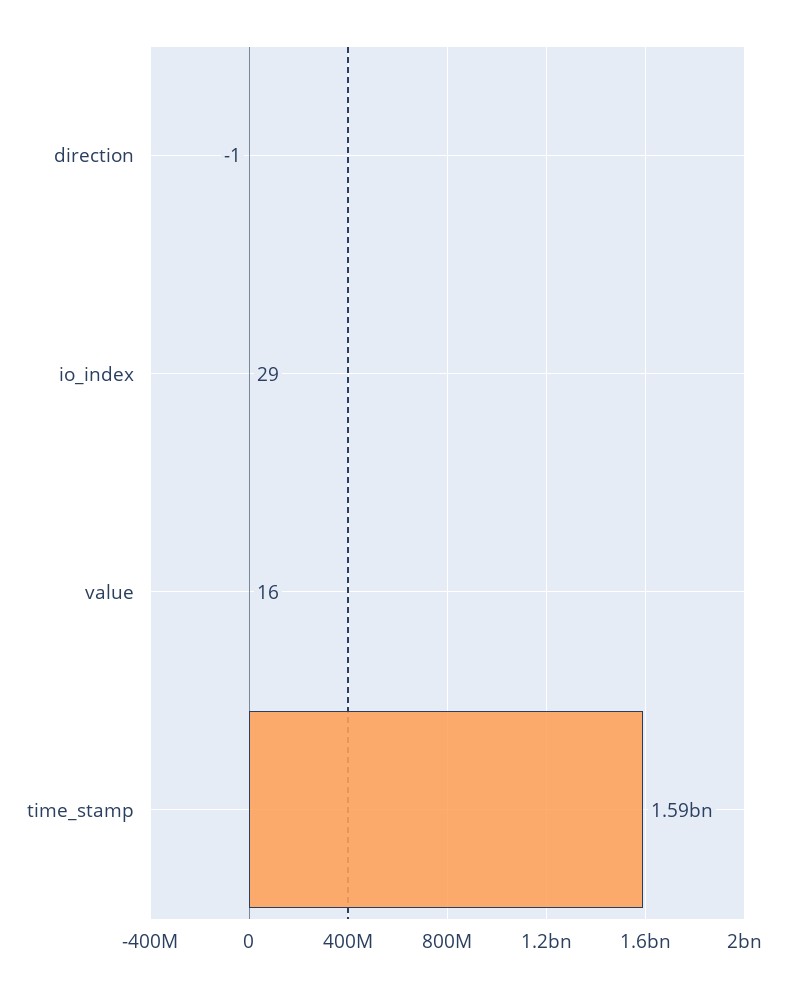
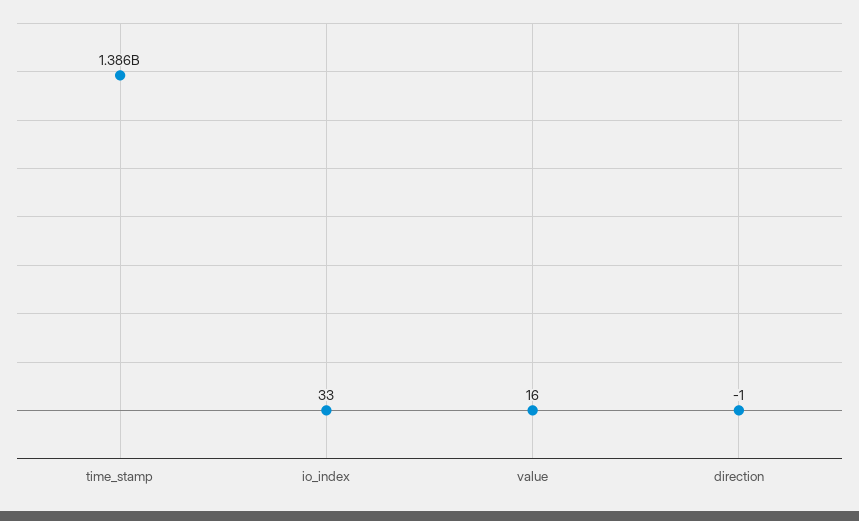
io_index: 29 -> 33
time_stamp: 1590000000 -> 1386000000

